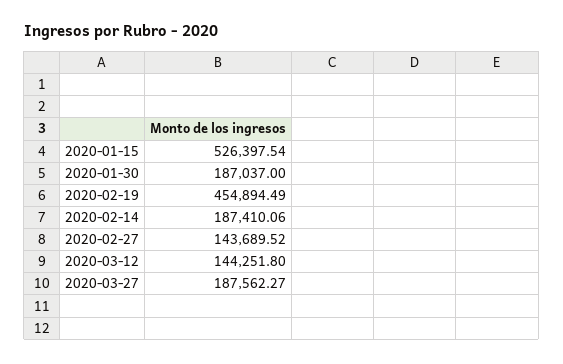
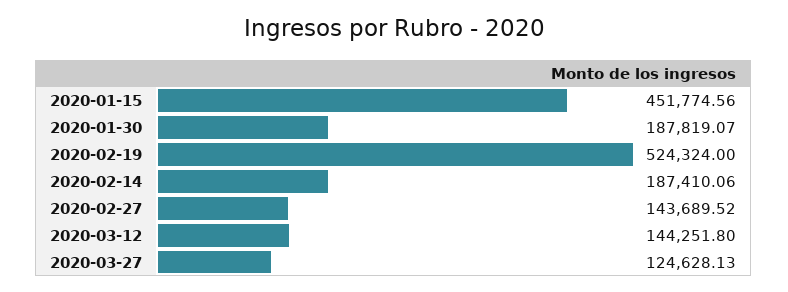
2020-01-15: 526397.54 -> 451774.56
2020-01-30: 187037 -> 187819.07
2020-02-19: 454894.49 -> 524324
2020-03-27: 187562.27 -> 124628.13

